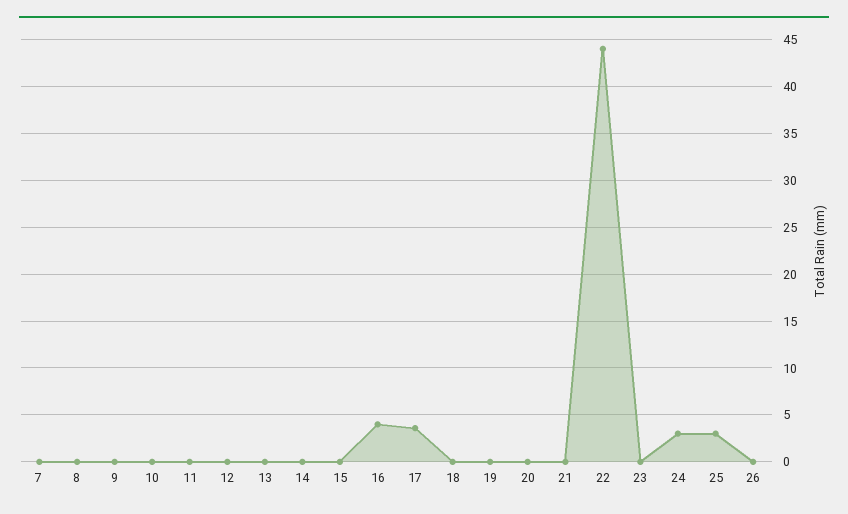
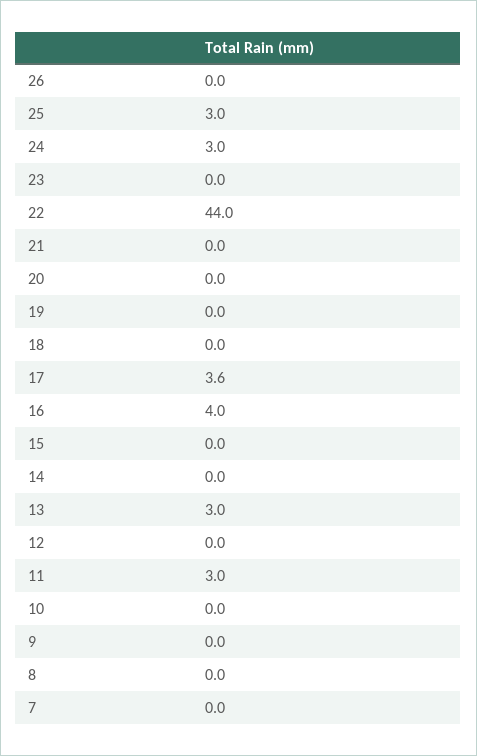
11: 0 -> 3
13: 0 -> 3

